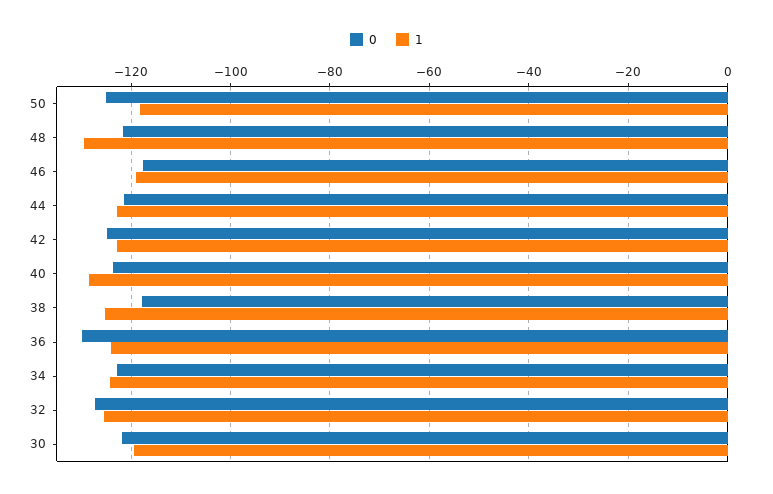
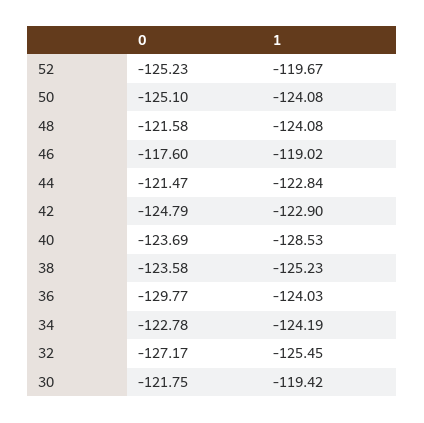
1, 50: -118 -> -124.08
1, 48: -130 -> -124.08
0, 38: -118 -> -123.58
0, 52: none -> -125.23
1, 52: none -> -119.67

